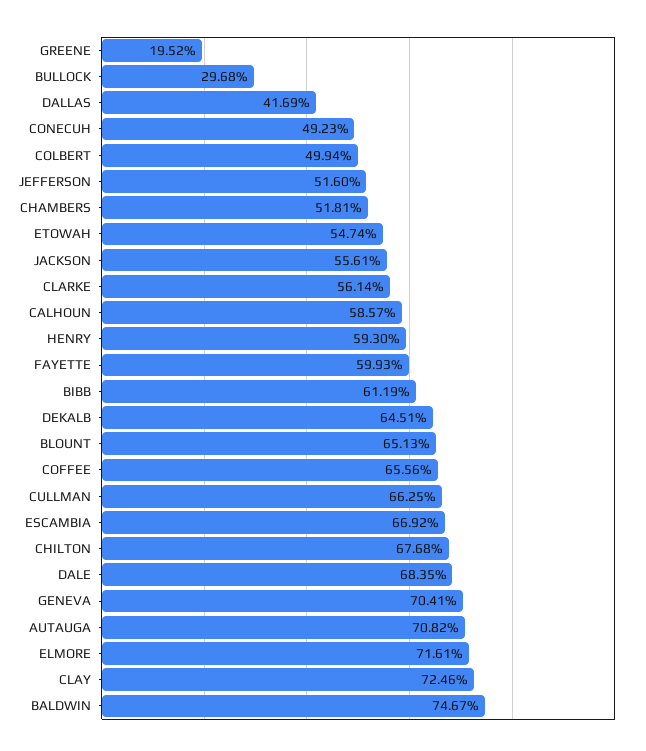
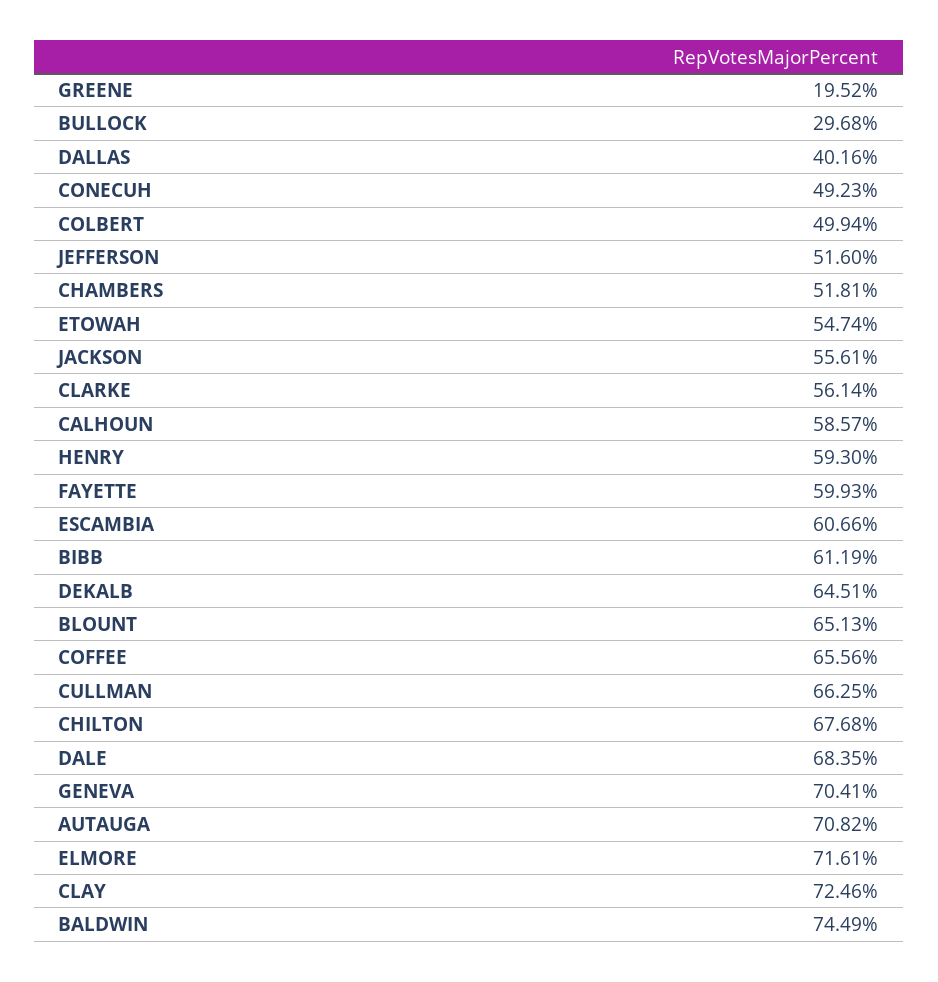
DALLAS: 41.69 -> 40.16
ESCAMBIA: 66.92 -> 60.66
BALDWIN: 74.67 -> 74.49

